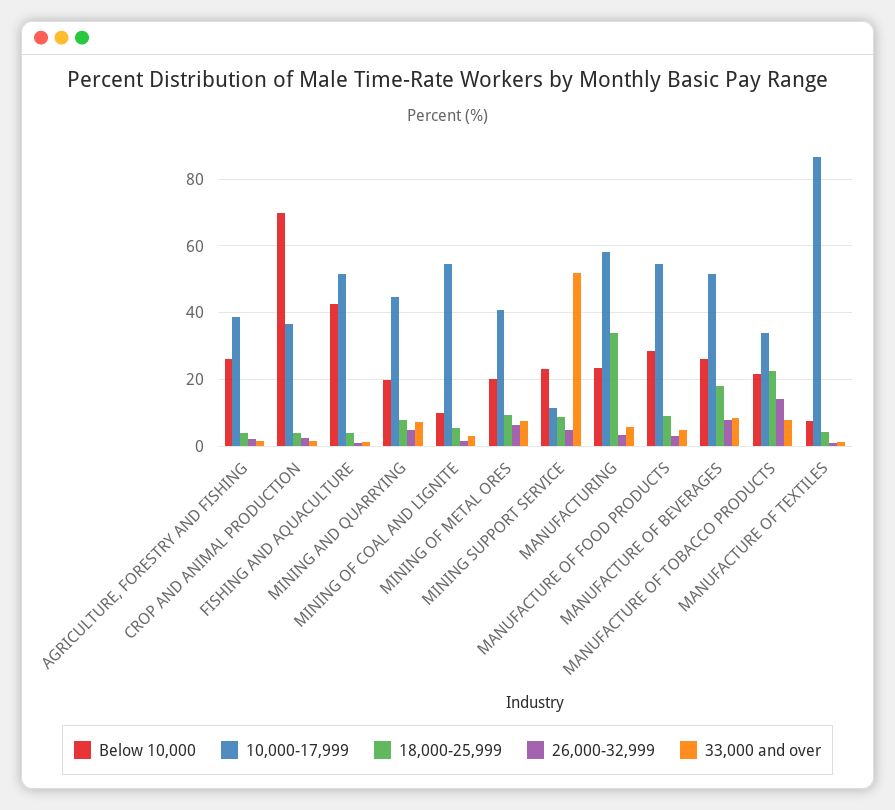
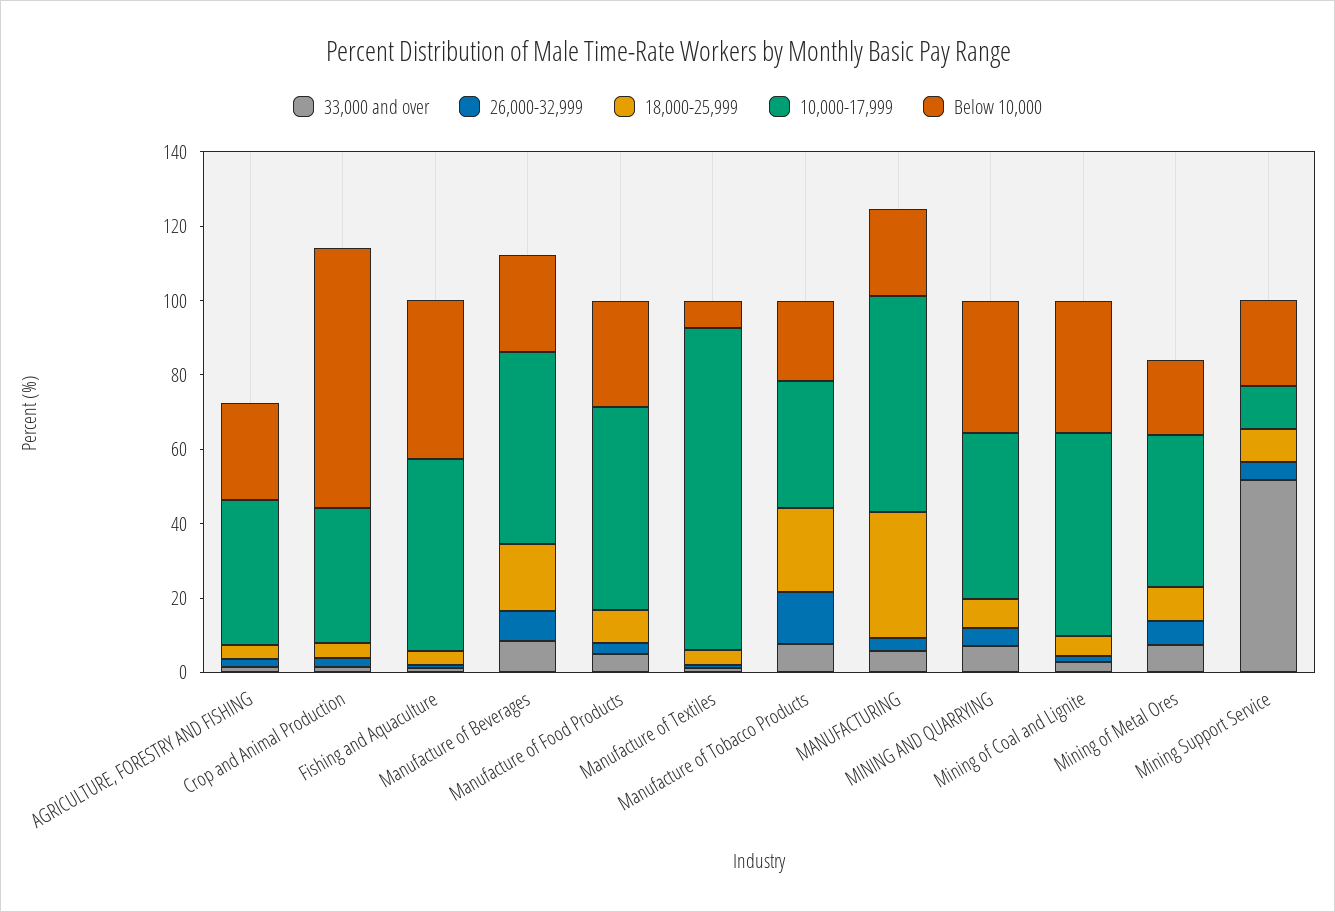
Below 10,000, MINING AND QUARRYING: 20 -> 35
Below 10,000, MINING OF COAL AND LIGNITE: 10 -> 35

